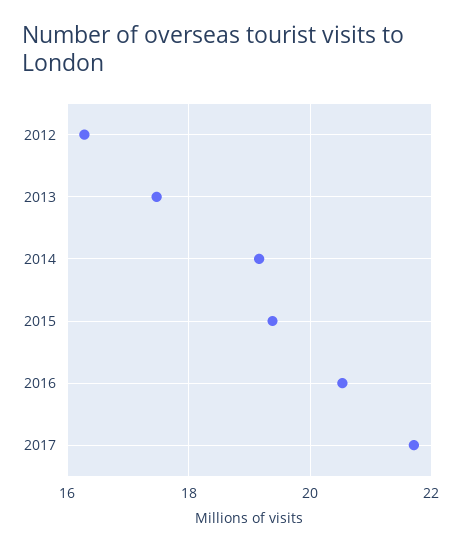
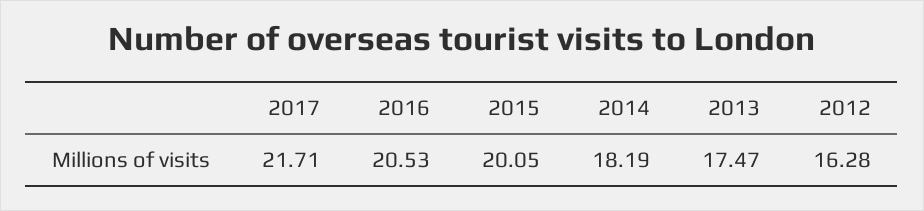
2014: 19.2 -> 18.19
2015: 19.4 -> 20.05

